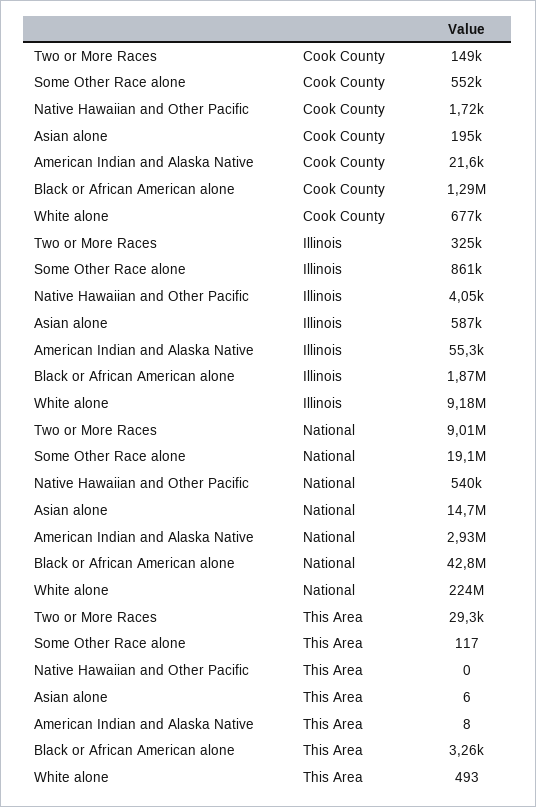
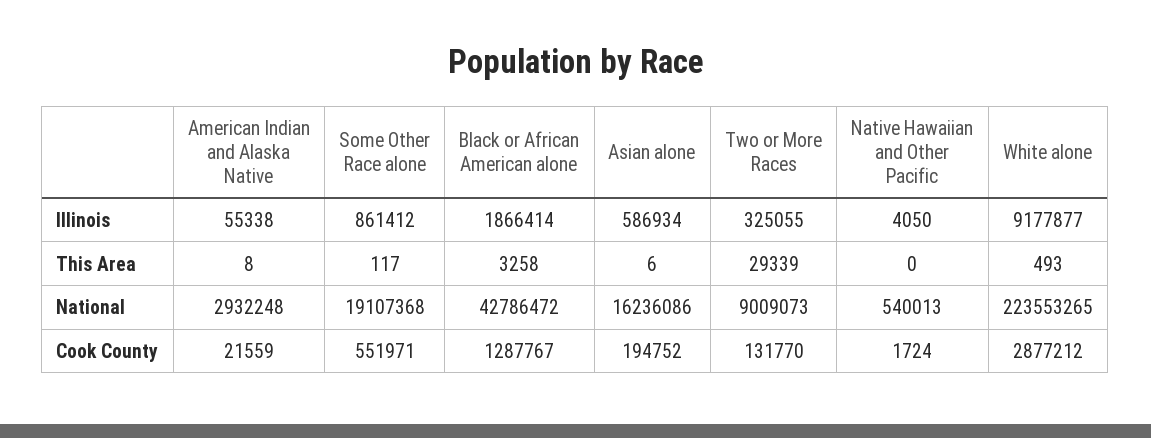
Two or More Races, Cook County: 149000 -> 131770
White alone, Cook County: 677000 -> 2877212
Asian alone, National: 14700000 -> 16236086

